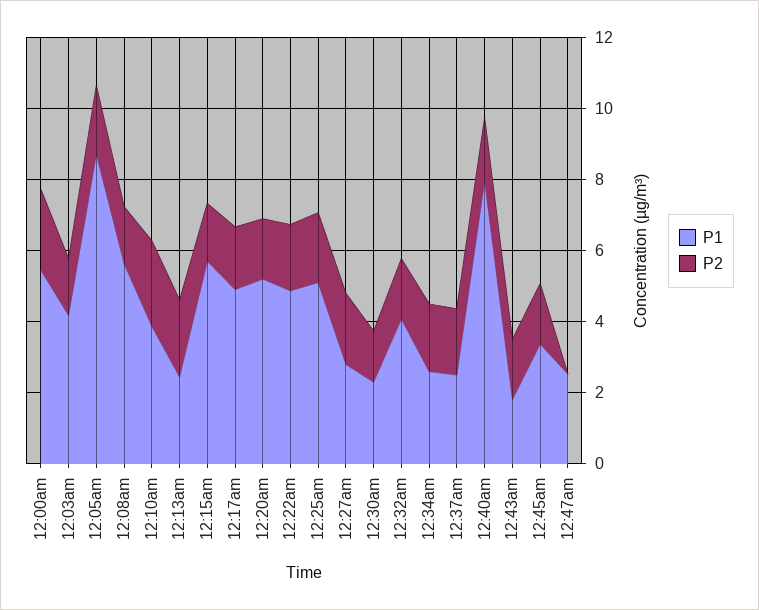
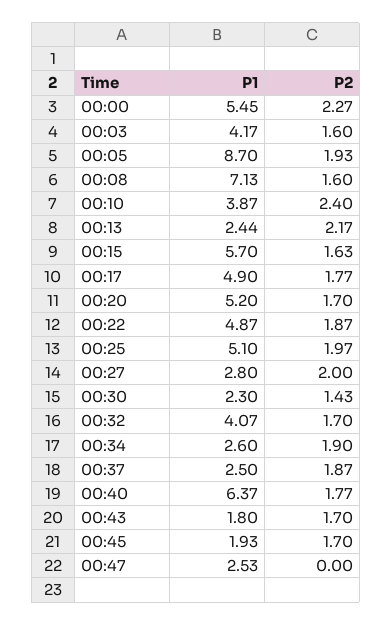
P1, 12:08am: 5.5 -> 7.13
P1, 12:40am: 8 -> 6.37
P1, 12:45am: 3.5 -> 1.93

